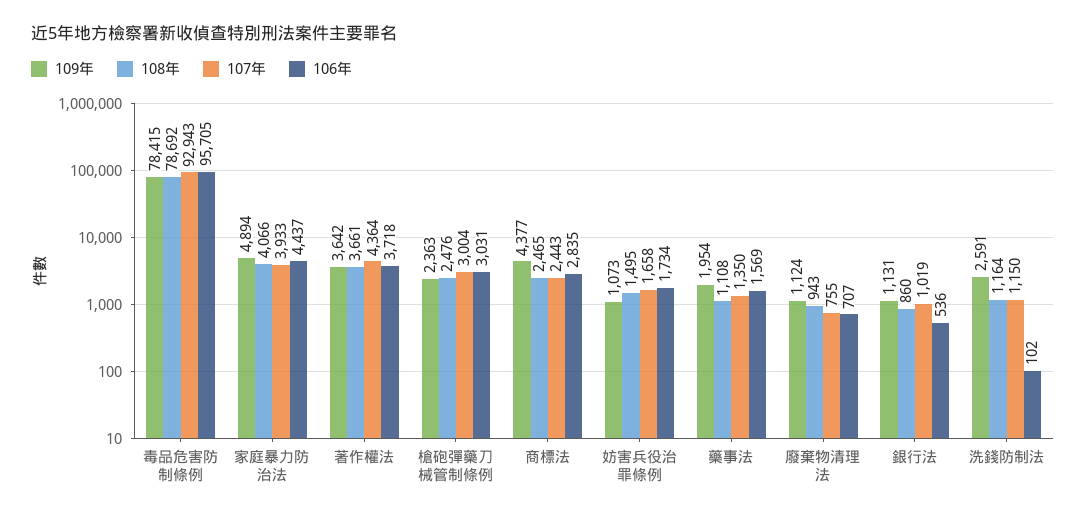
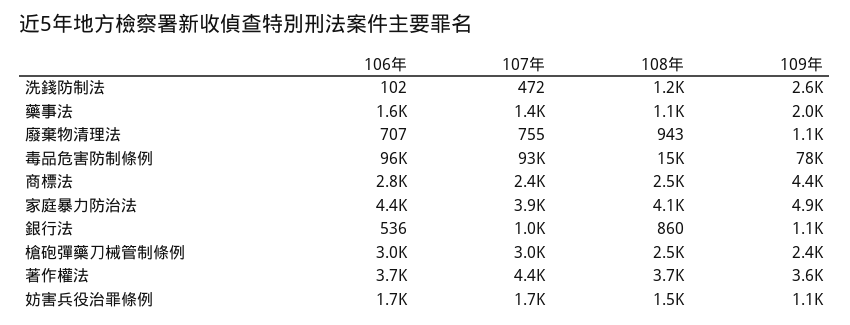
108年, 毒品危害防制條例: 78692 -> 15000
107年, 洗錢防制法: 1150 -> 472

